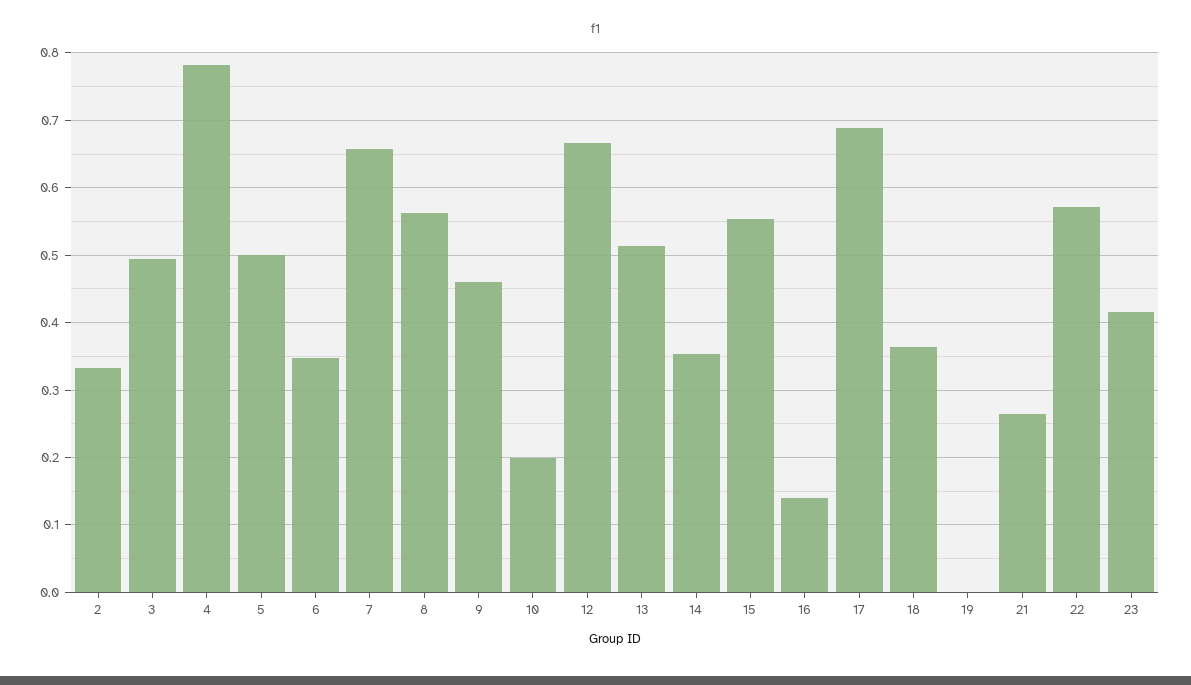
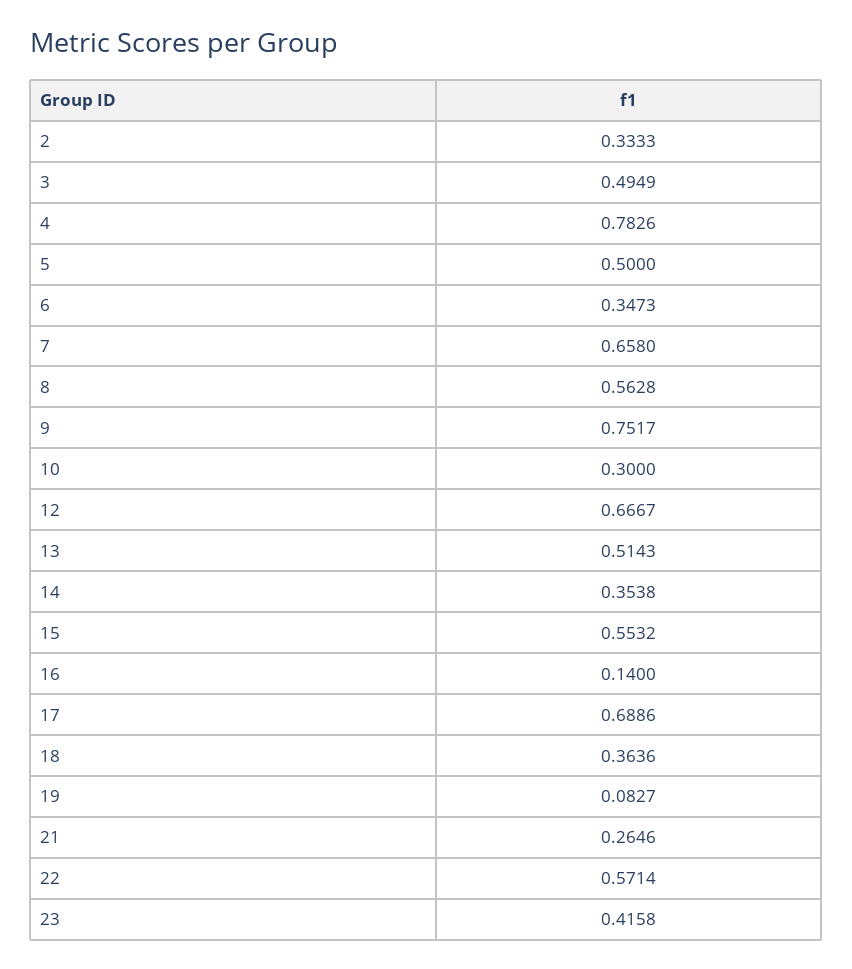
9: 0.46 -> 0.7517
10: 0.2 -> 0.3
19: 0 -> 0.0827

